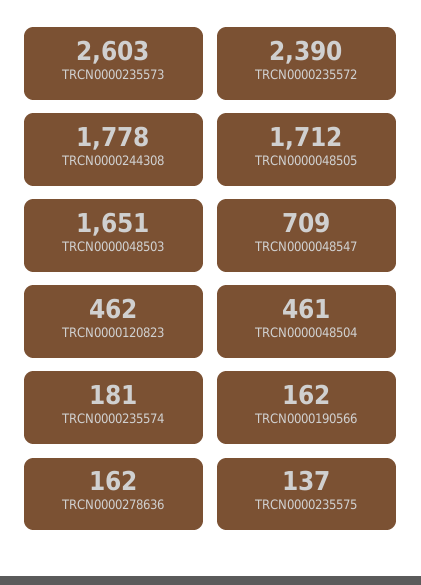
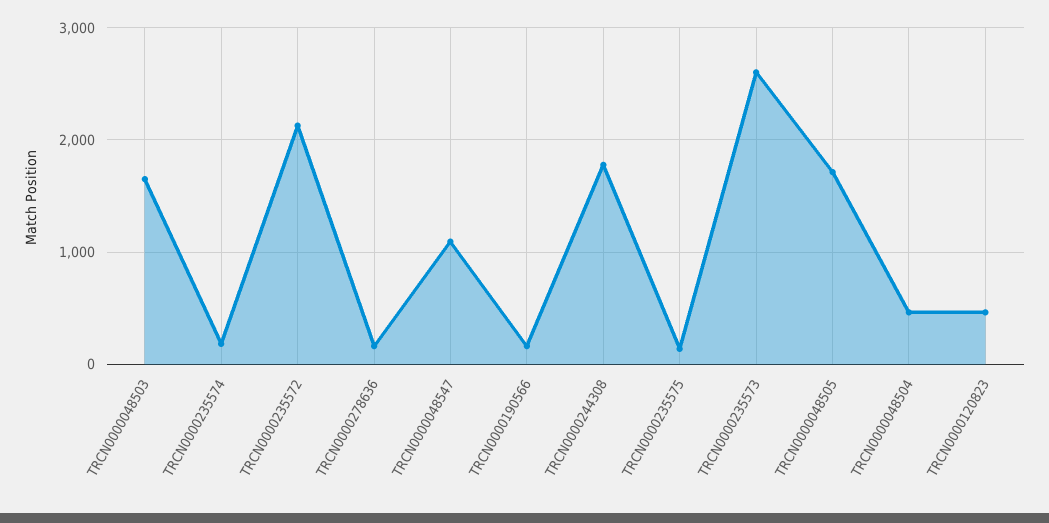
TRCN0000235572: 2390 -> 2100
TRCN0000048547: 709 -> 1100

